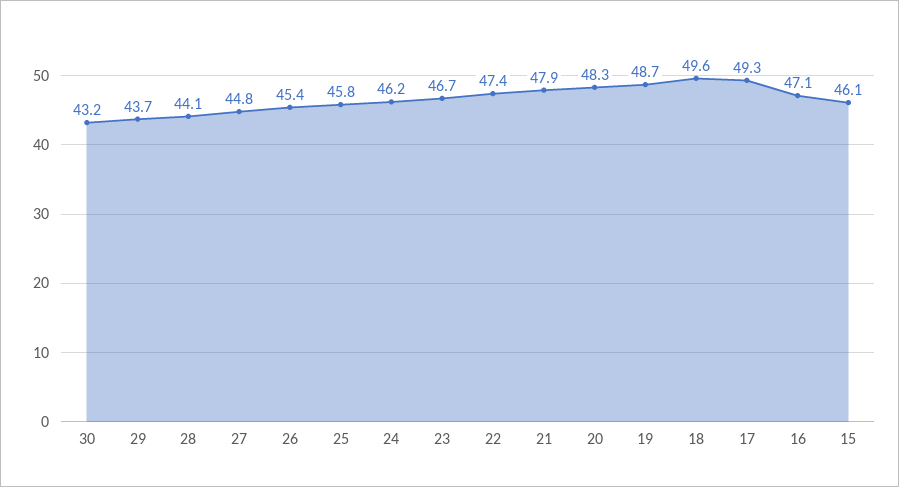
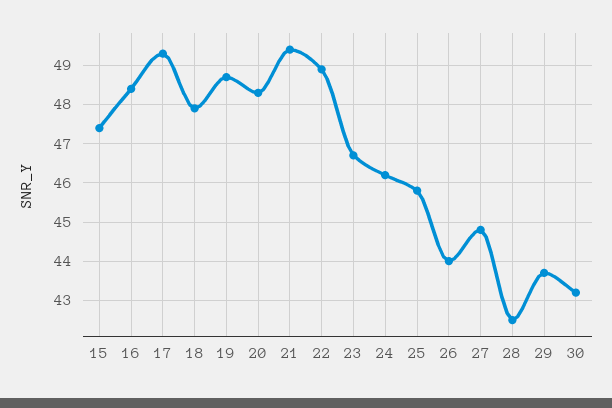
28: 44.1 -> 42.5
26: 45.4 -> 44
22: 47.4 -> 49
21: 47.9 -> 49.5
18: 49.6 -> 48
16: 47.1 -> 48.5
15: 46.1 -> 47.5

